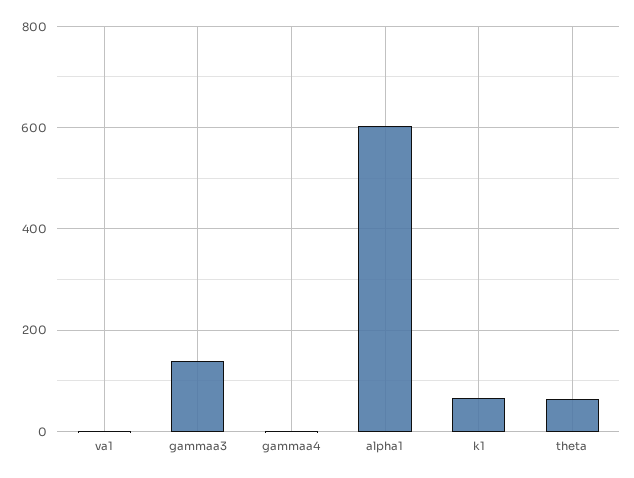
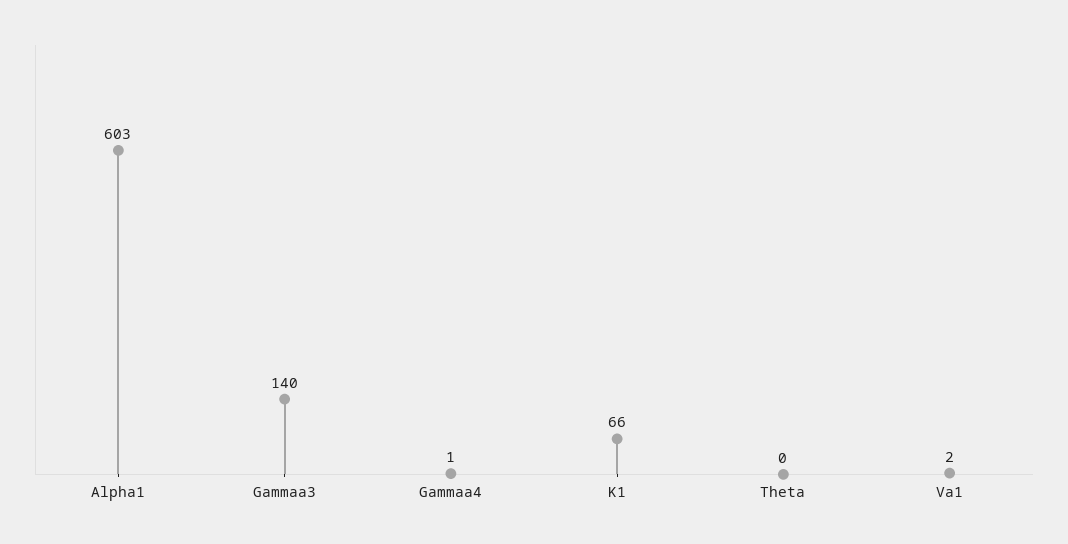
theta: 60 -> 0

